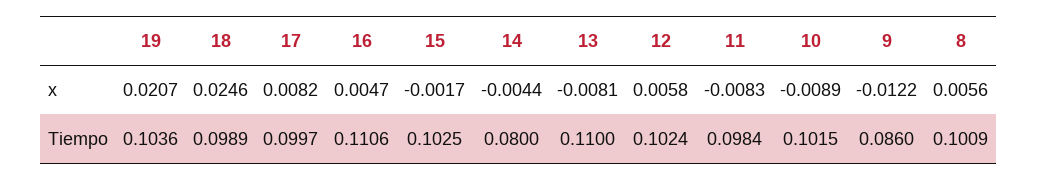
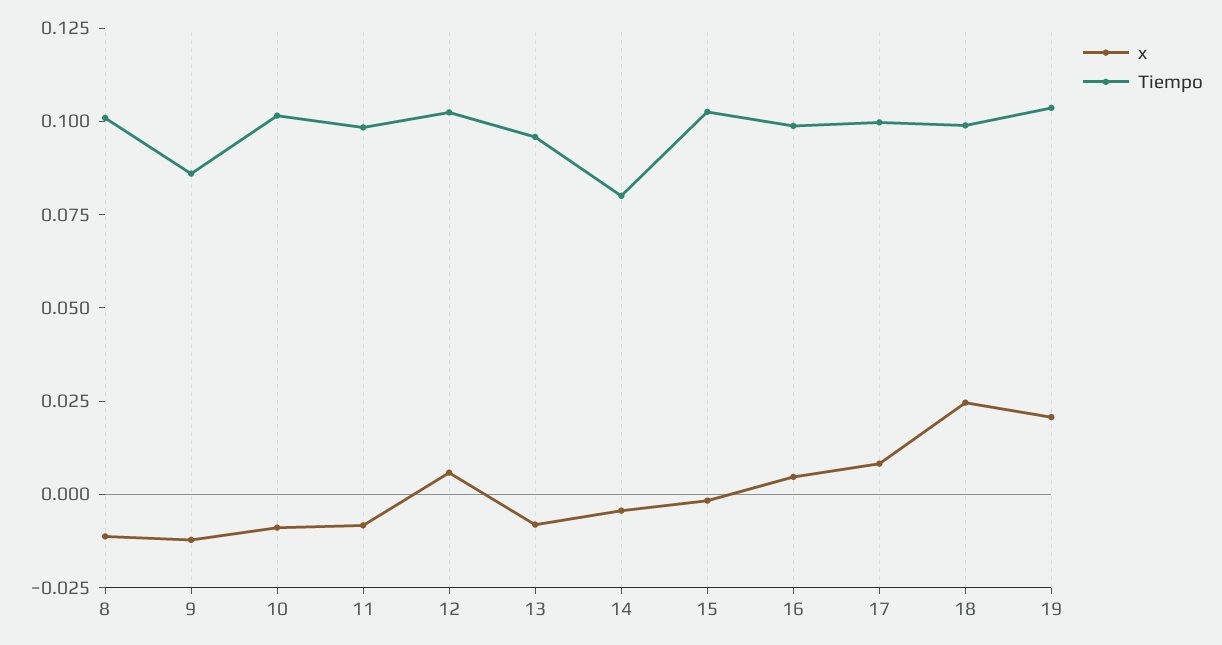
x, 8: 0.0056 -> -0.01
Tiempo, 16: 0.1106 -> 0.1
Tiempo, 13: 0.11 -> 0.095

